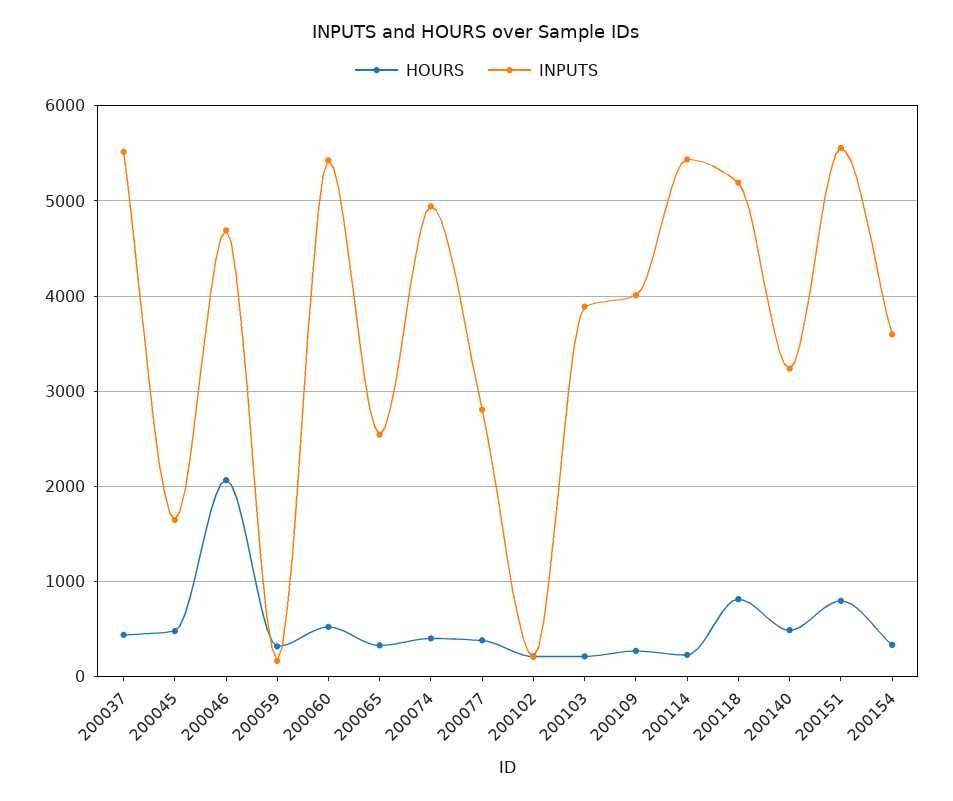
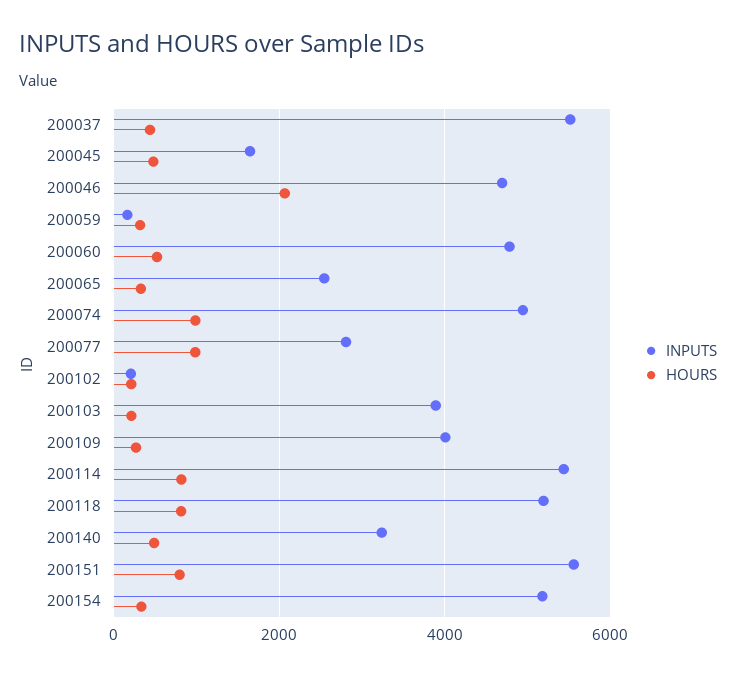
INPUTS, 200060: 5400 -> 4800
HOURS, 200074: 400 -> 1000
HOURS, 200077: 400 -> 1000
HOURS, 200114: 200 -> 800
INPUTS, 200154: 3600 -> 5200

